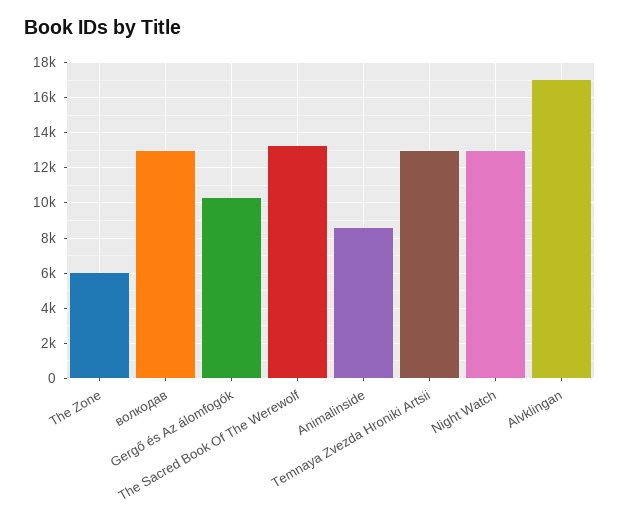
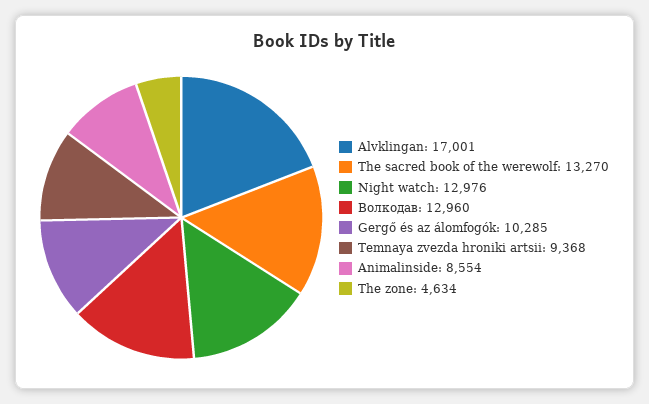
The Zone: 6000 -> 4634
Temnaya Zvezda Hroniki Artsii: 13000 -> 9368

